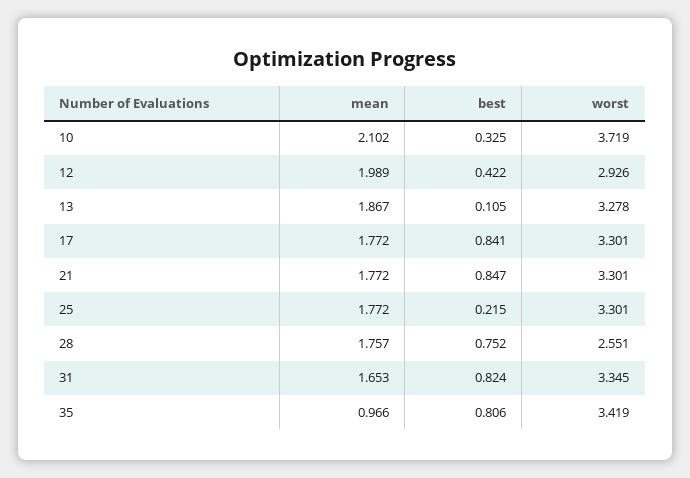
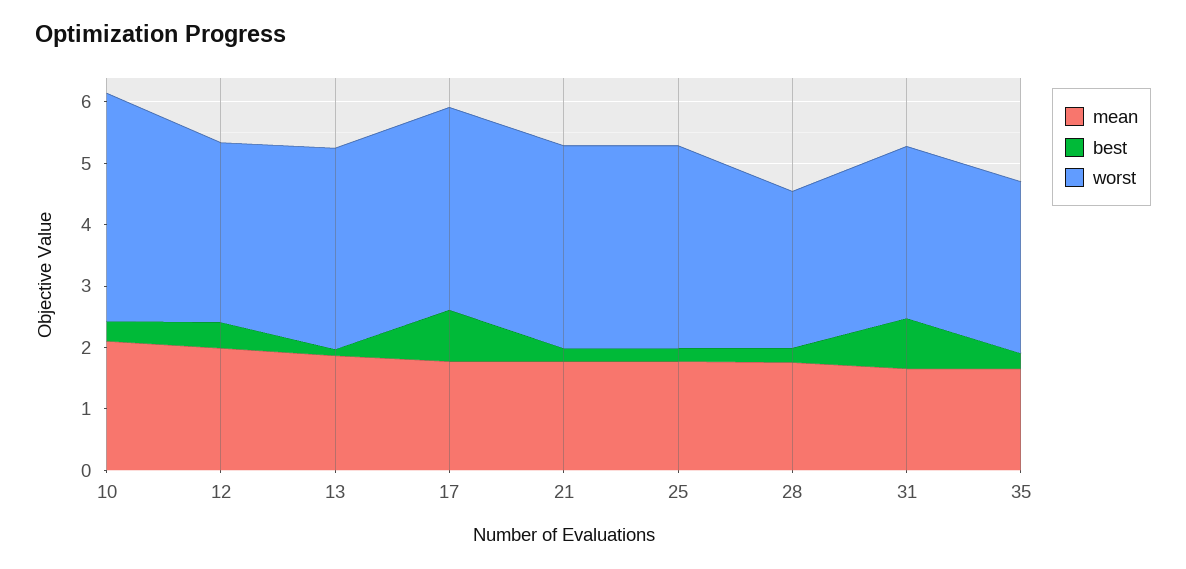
best, 21: 0.847 -> 0.2
best, 28: 0.752 -> 0.2
worst, 31: 3.345 -> 2.8
mean, 35: 0.966 -> 1.6
best, 35: 0.806 -> 0.2
worst, 35: 3.419 -> 2.8

